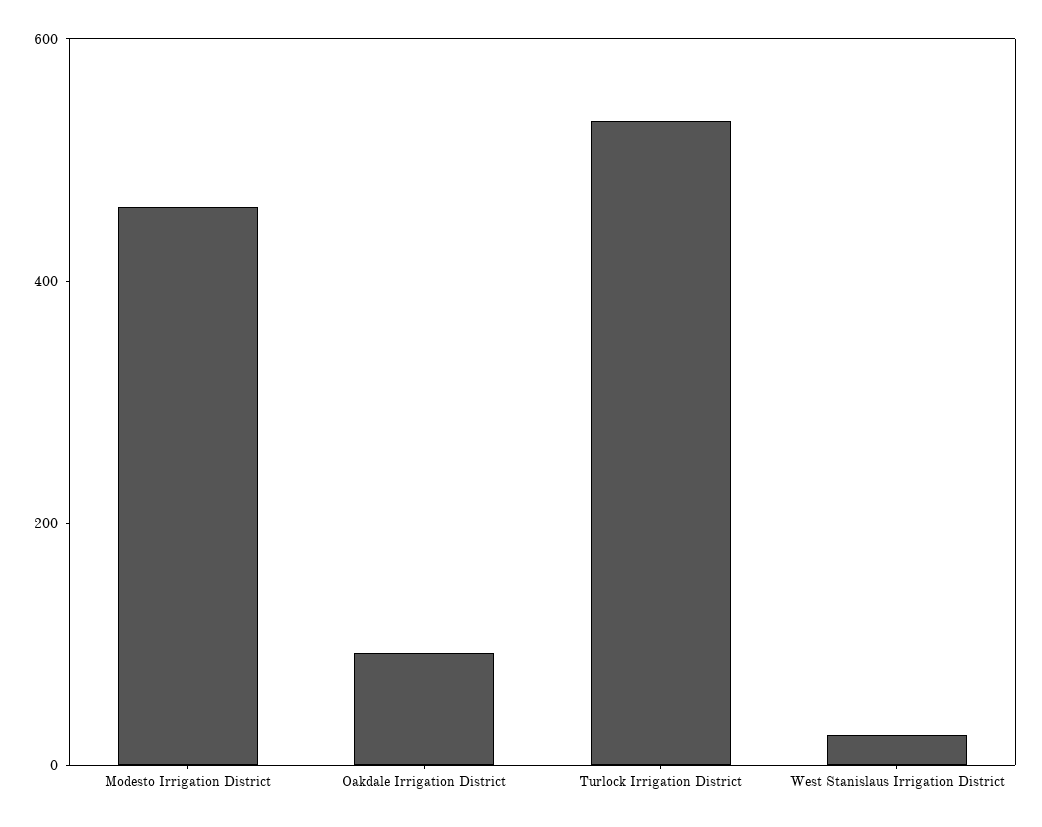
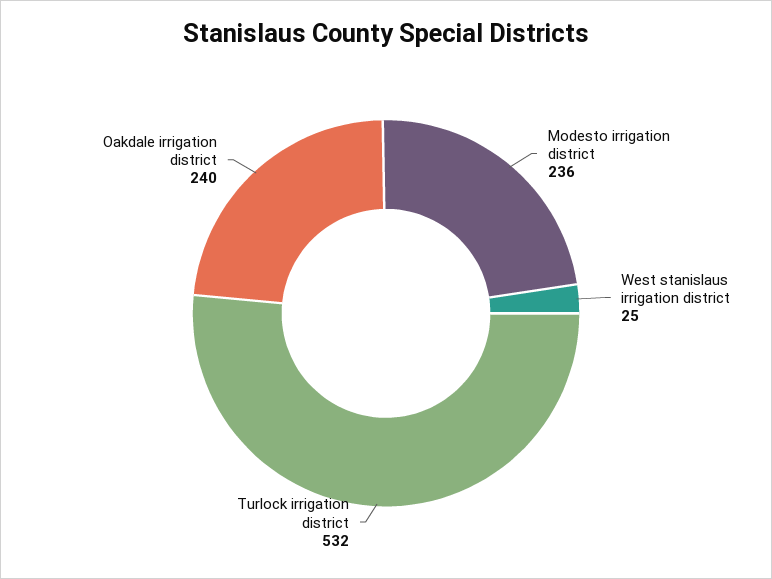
Modesto Irrigation District: 450 -> 236
Oakdale Irrigation District: 100 -> 240

